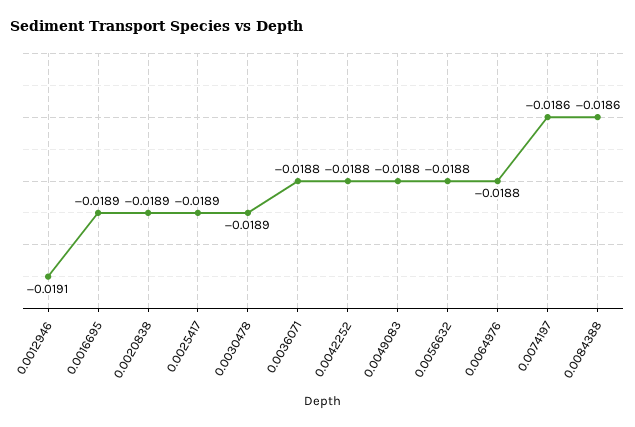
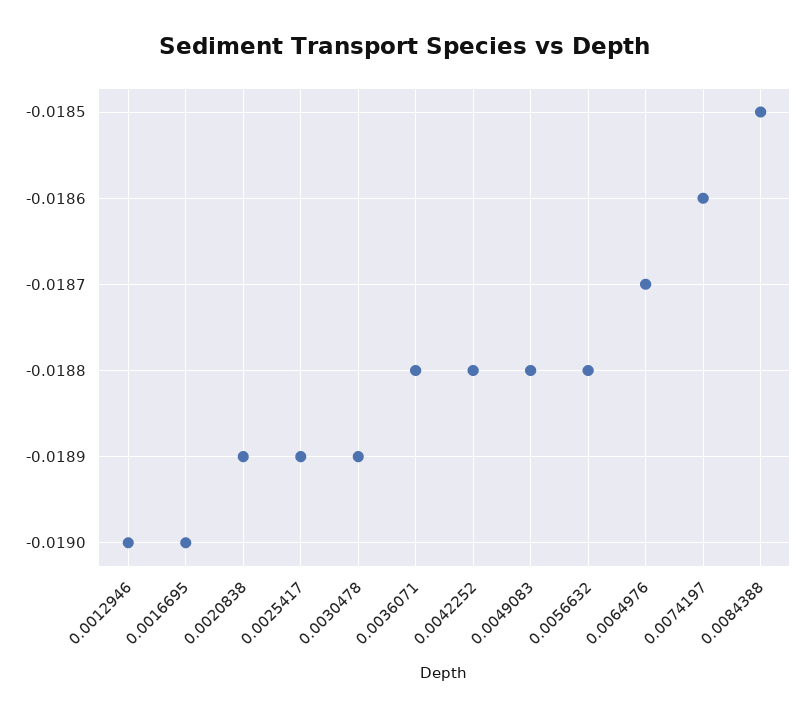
0.0012946: -0.0191 -> -0.019
0.0016695: -0.0189 -> -0.019
0.0064976: -0.0188 -> -0.0187
0.0084388: -0.0186 -> -0.0185

